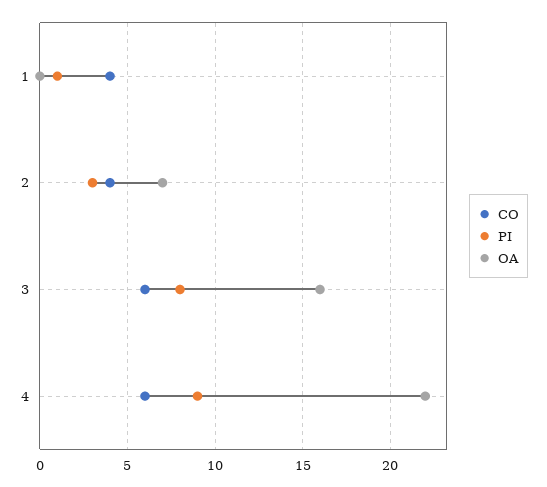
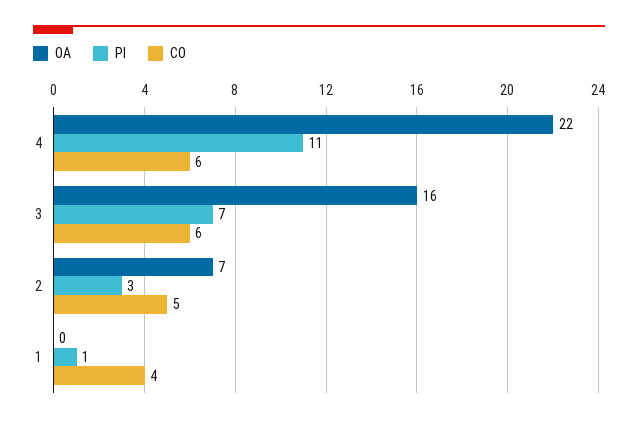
CO, 2: 4 -> 5
PI, 3: 8 -> 7
PI, 4: 9 -> 11

